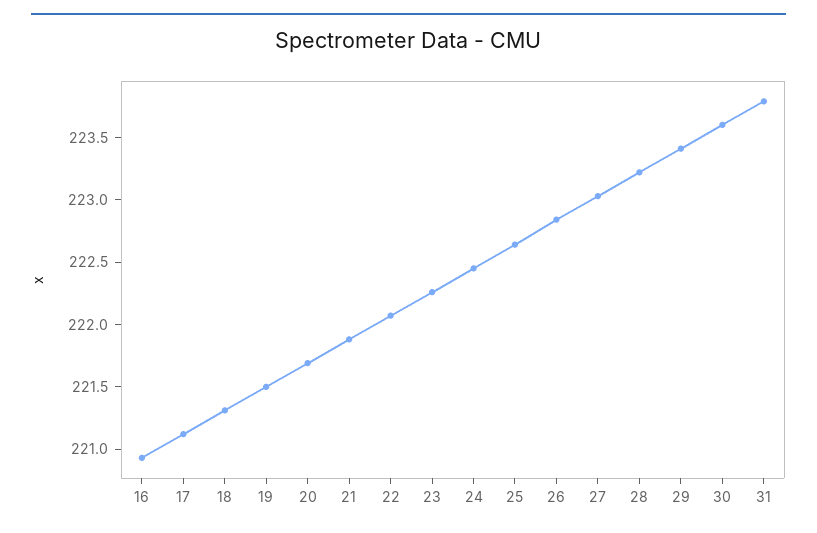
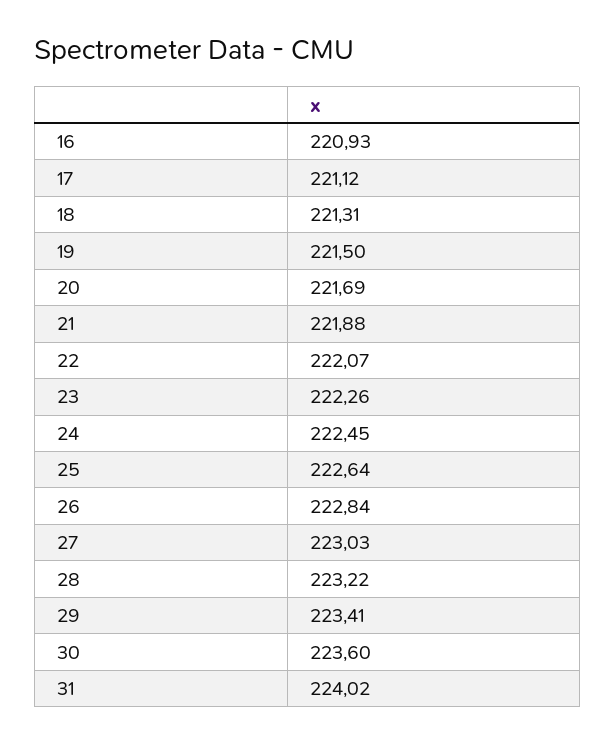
31: 223.8 -> 224.02

